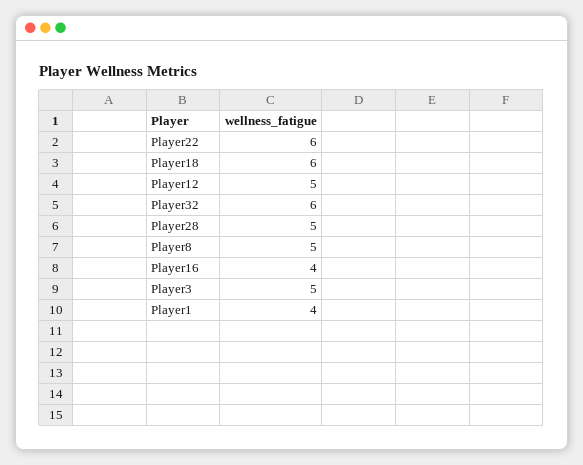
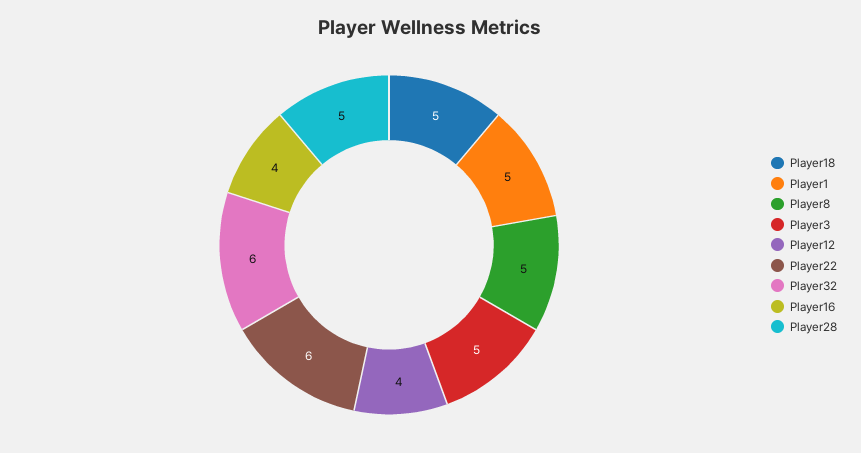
Player18: 6 -> 5
Player12: 5 -> 4
Player1: 4 -> 5

